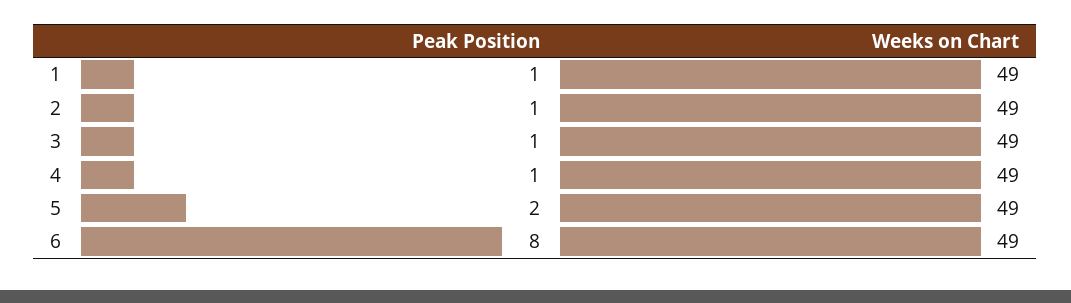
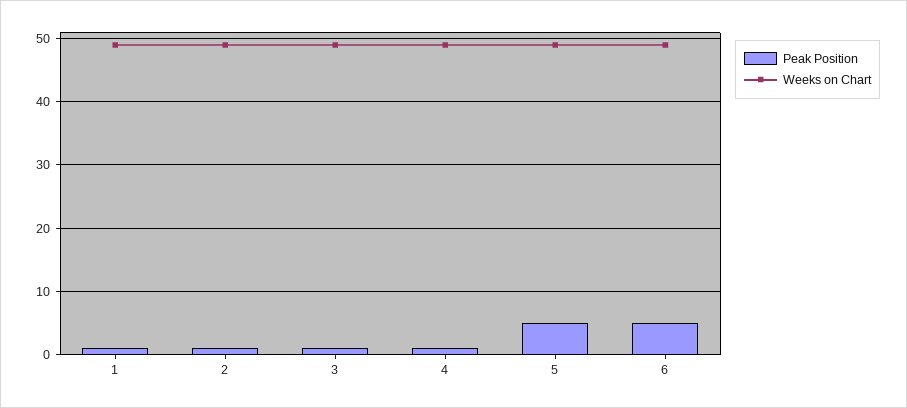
Peak Position, 5: 2 -> 5
Peak Position, 6: 8 -> 5

